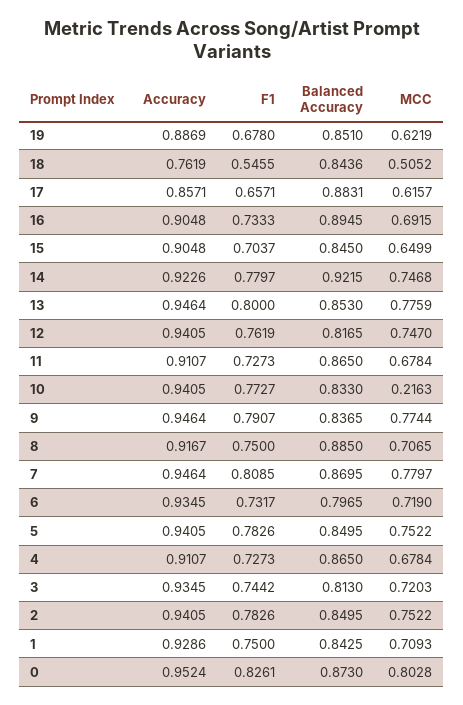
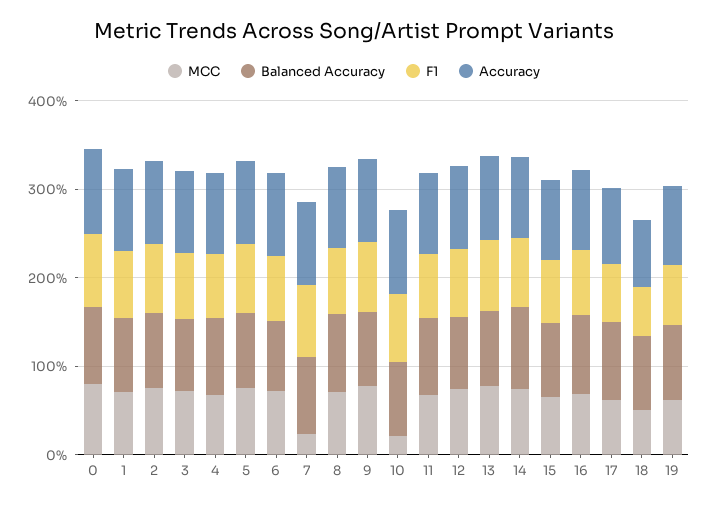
MCC, 7: 0.7797 -> 0.2

